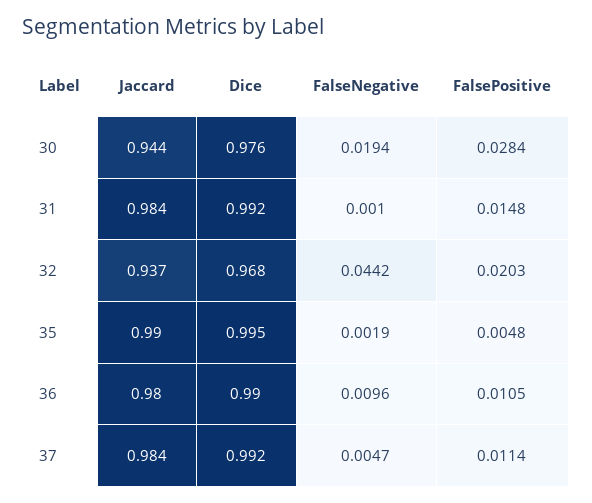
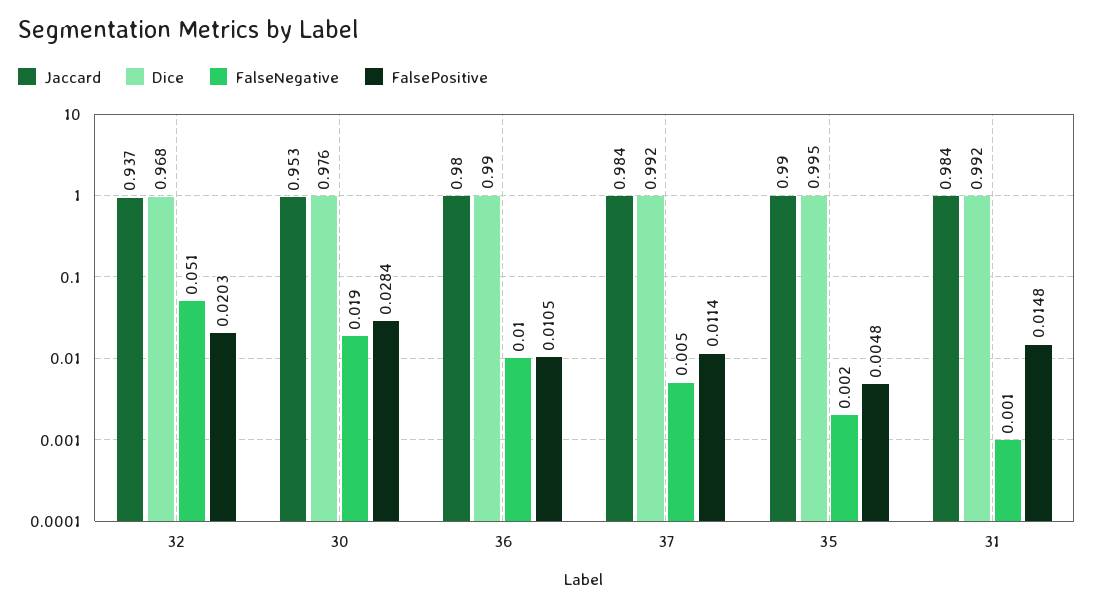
Jaccard, 30: 0.944 -> 0.953
FalseNegative, 32: 0.0442 -> 0.051

